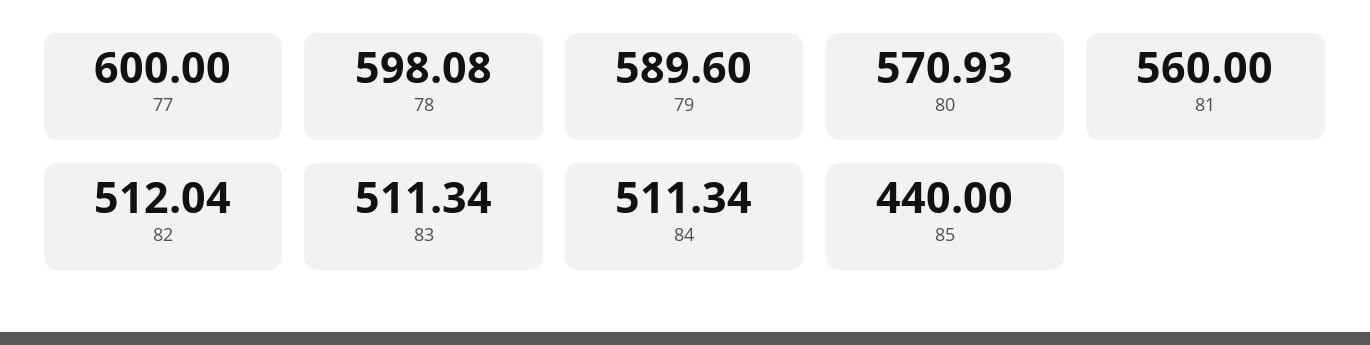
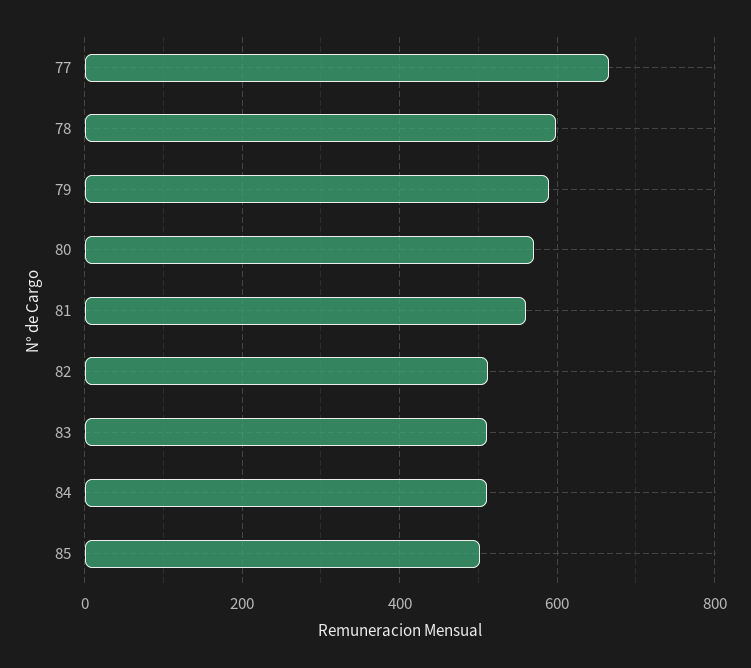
77: 600 -> 660
85: 440 -> 500

